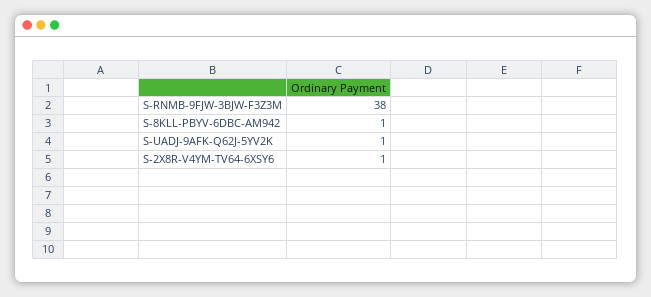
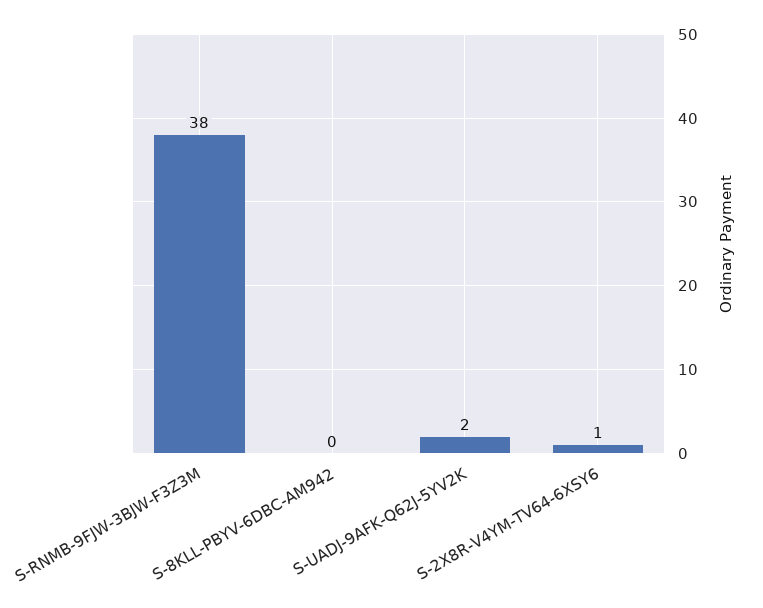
S-8KLL-PBYV-6DBC-AM942: 1 -> 0
S-UADJ-9AFK-Q62J-5YV2K: 1 -> 2

